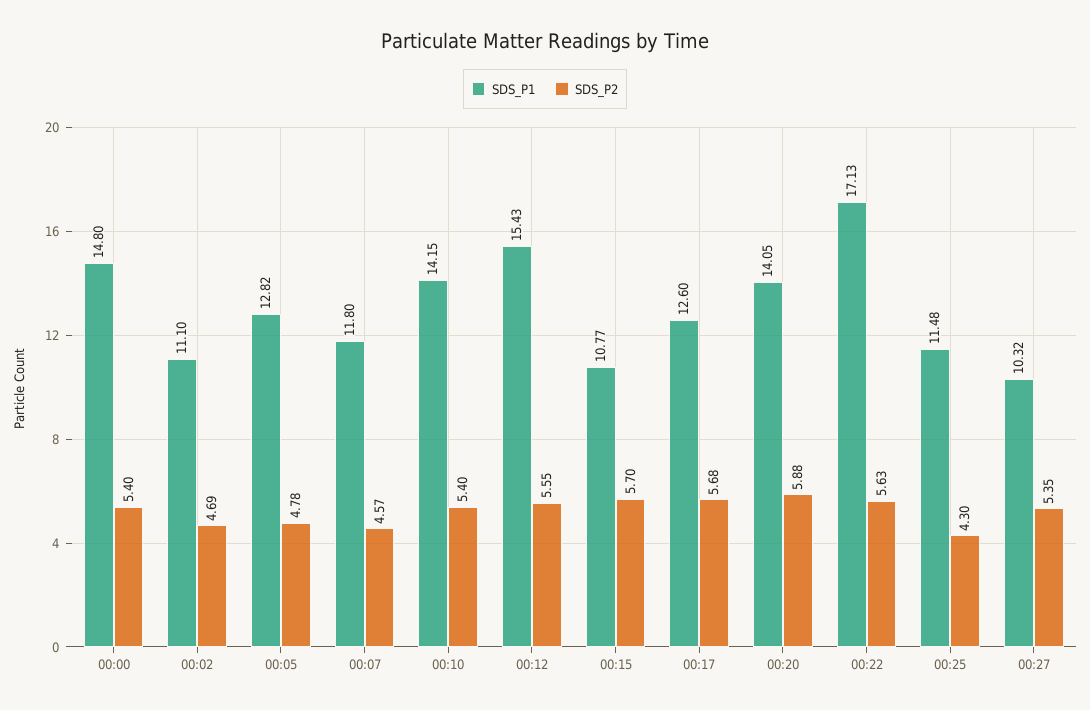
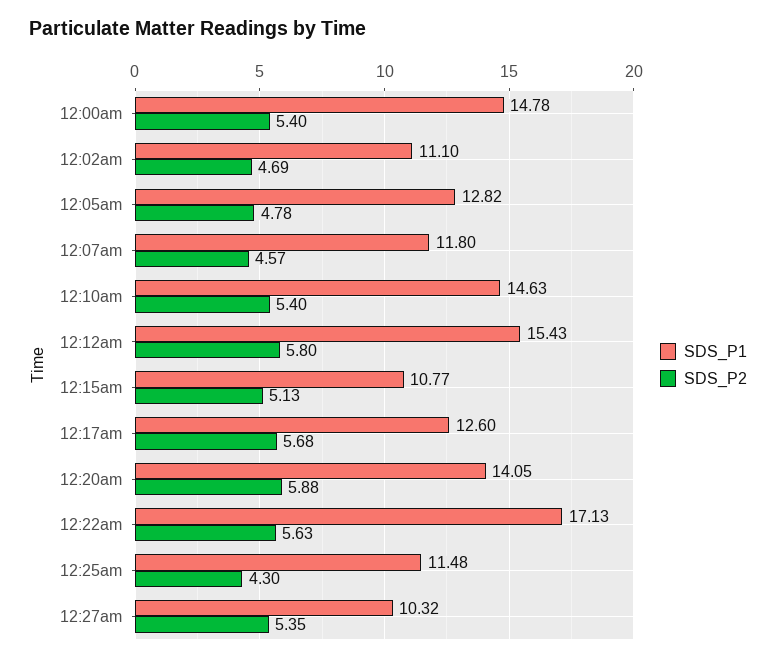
SDS_P1, 00:00: 14.8 -> 14.78
SDS_P1, 00:10: 14.15 -> 14.63
SDS_P2, 00:12: 5.55 -> 5.8
SDS_P2, 00:15: 5.7 -> 5.13

